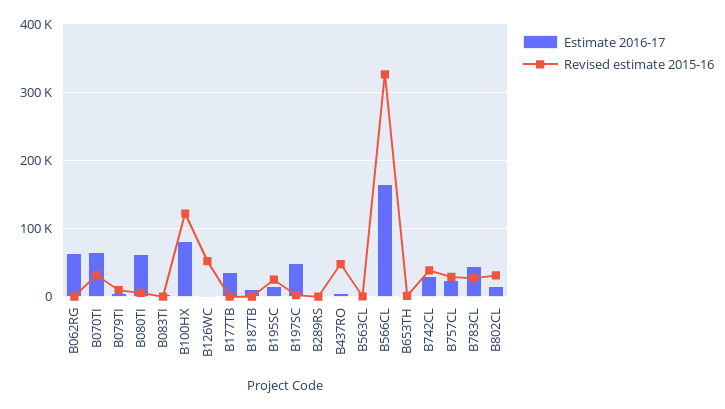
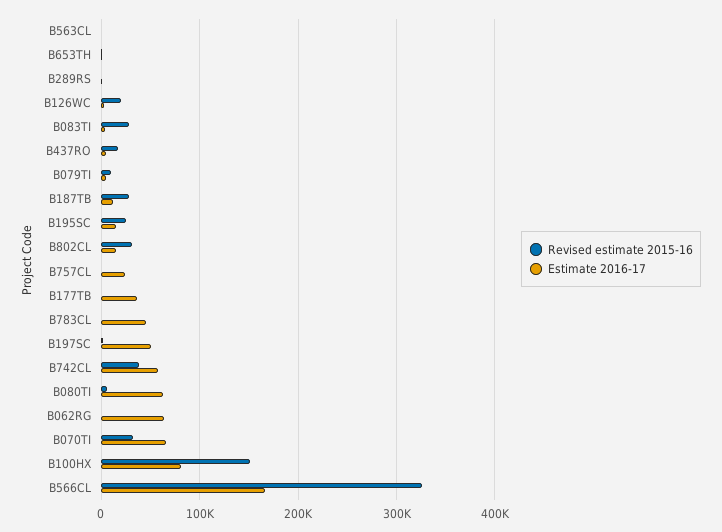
Revised estimate 2015-16, B083TI: 0 -> 30000
Revised estimate 2015-16, B100HX: 120000 -> 150000
Revised estimate 2015-16, B126WC: 50000 -> 20000
Revised estimate 2015-16, B187TB: 0 -> 30000
Revised estimate 2015-16, B437RO: 50000 -> 20000
Estimate 2016-17, B742CL: 30000 -> 60000
Revised estimate 2015-16, B757CL: 30000 -> 0
Revised estimate 2015-16, B783CL: 30000 -> 0

